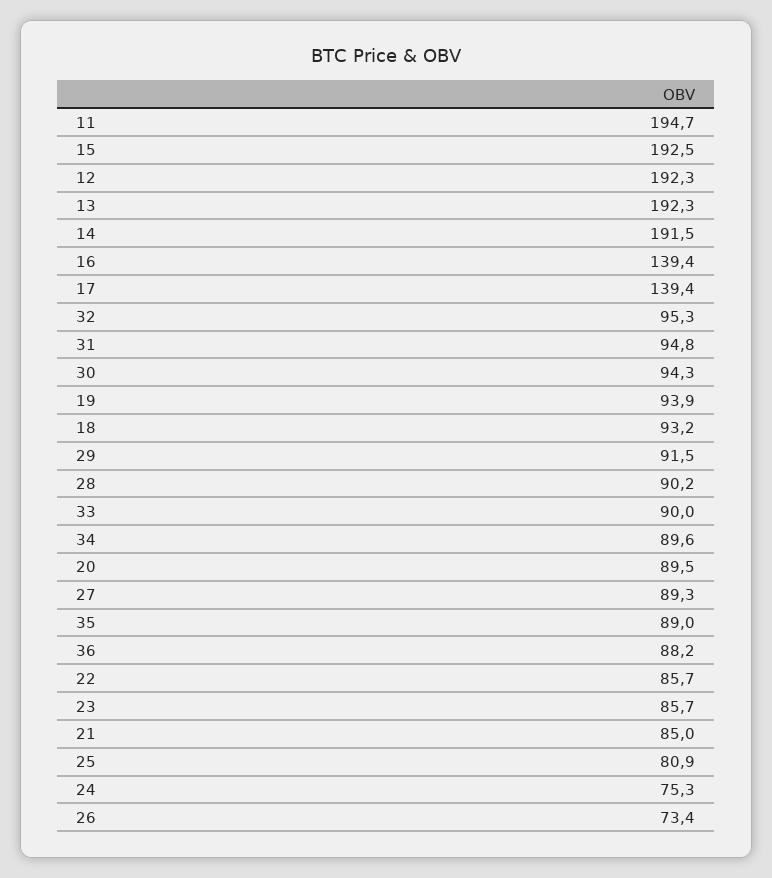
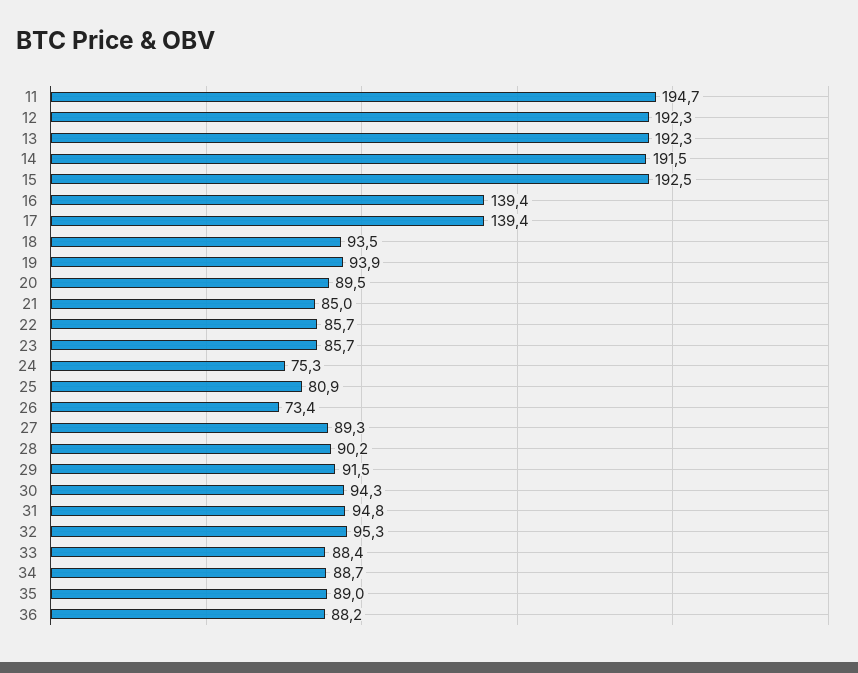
18: 93.2 -> 93.5
33: 90 -> 88.4
34: 89.6 -> 88.7

